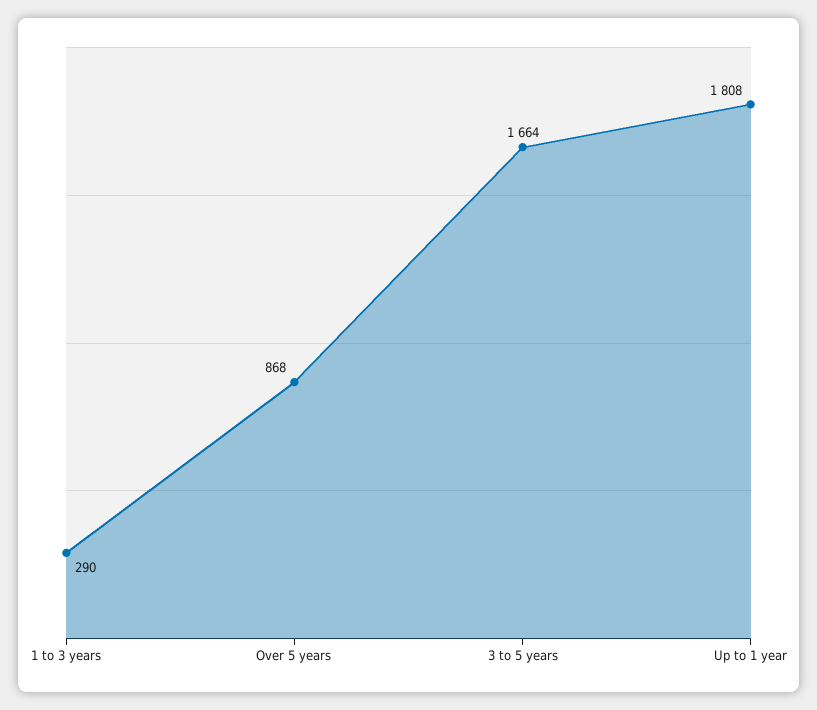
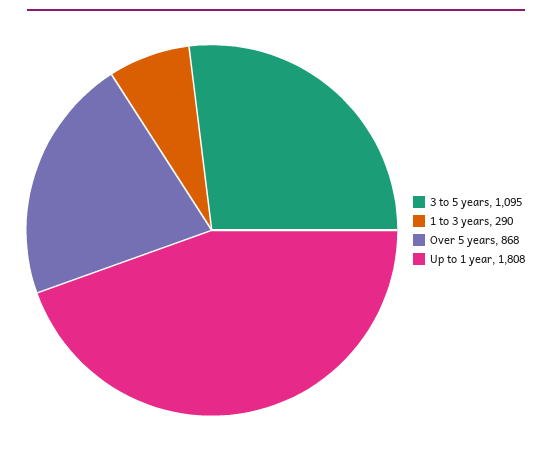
3 to 5 years: 1664 -> 1095

